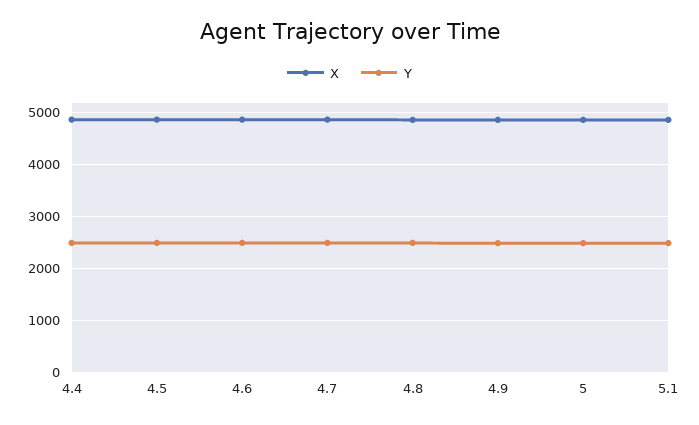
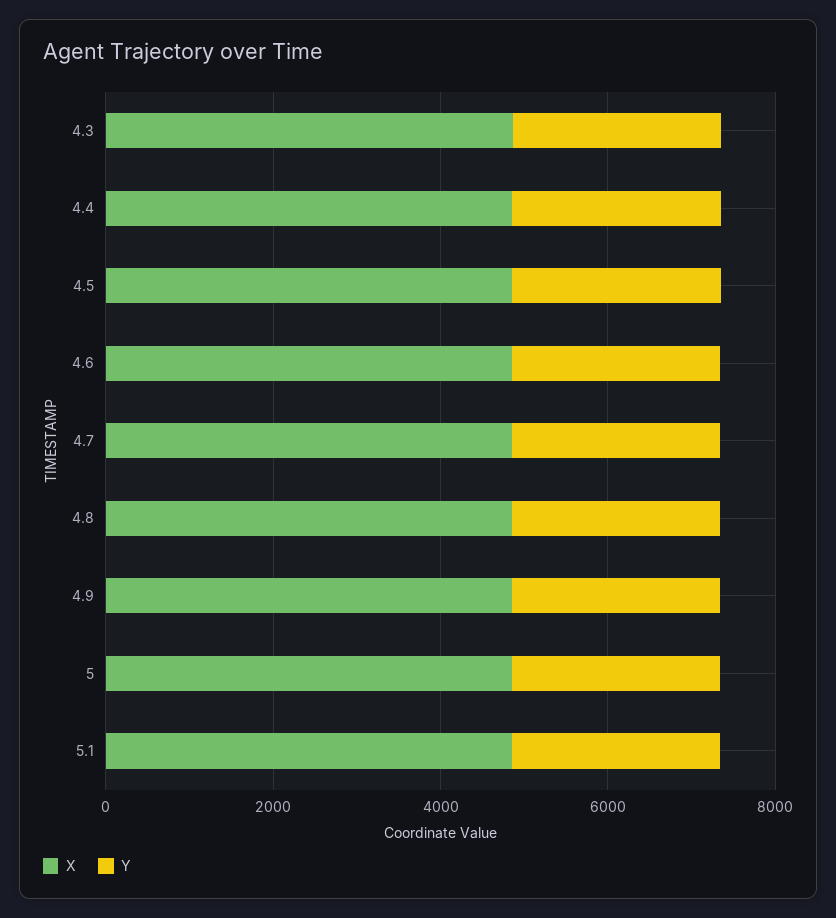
X, 4.3: none -> 5000
Y, 4.3: none -> 2500

